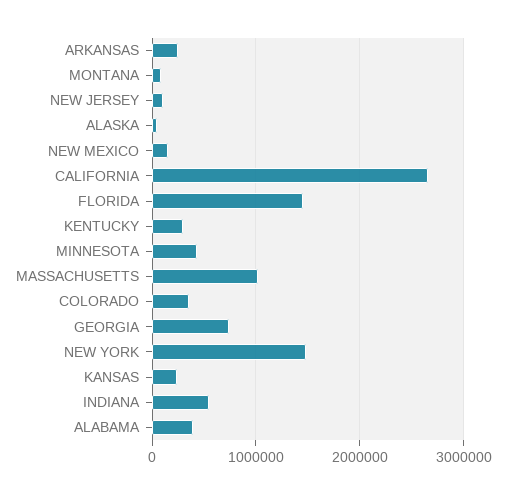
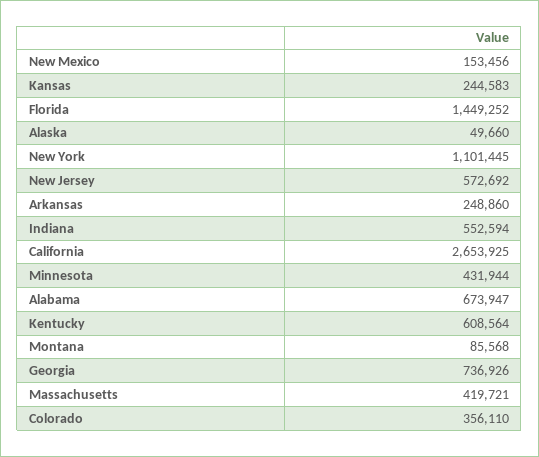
NEW JERSEY: 100000 -> 572692
KENTUCKY: 300000 -> 608564
MASSACHUSETTS: 1000000 -> 419721
NEW YORK: 1500000 -> 1101445
ALABAMA: 400000 -> 673947

